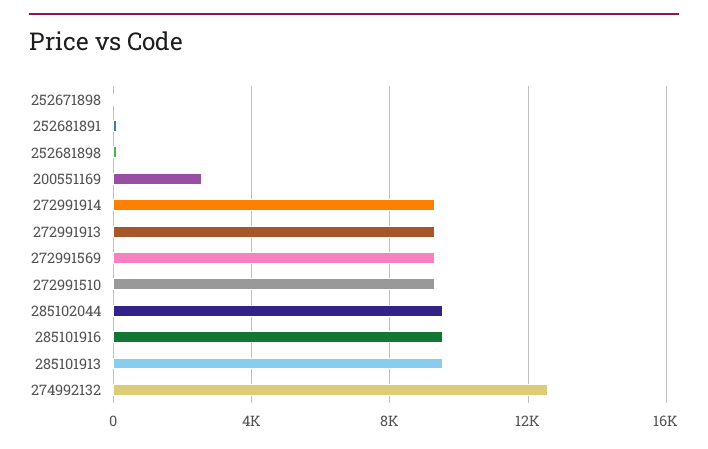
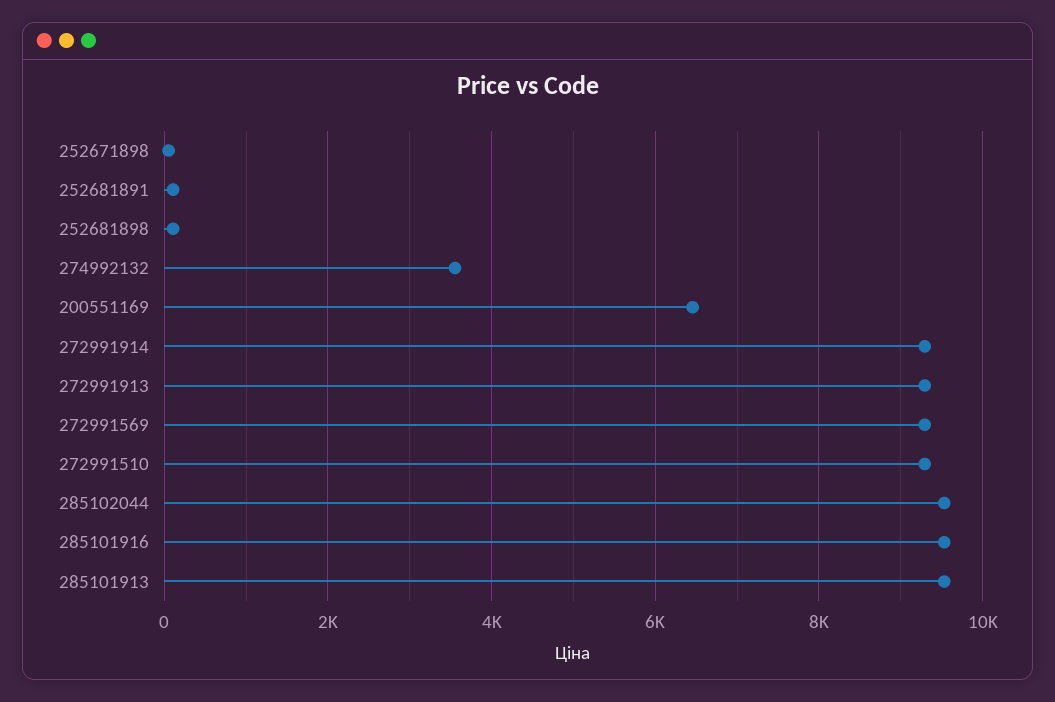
200551169: 2500 -> 6400
274992132: 12500 -> 3600

